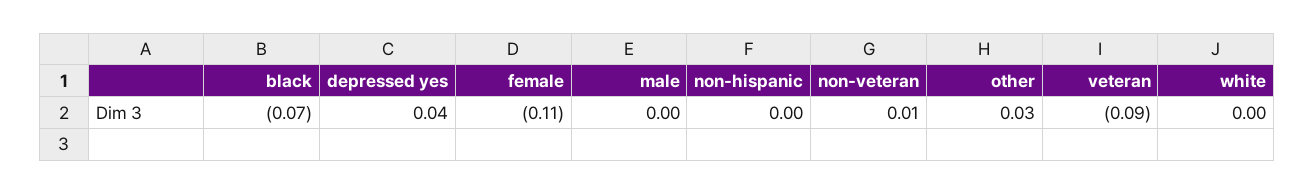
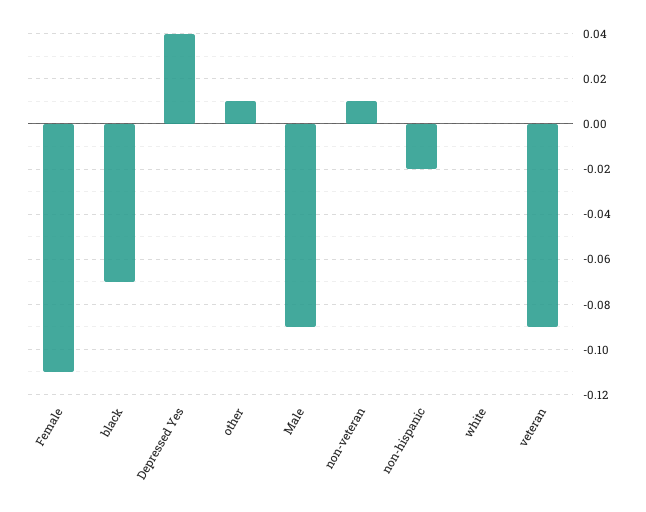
male: 0 -> -0.09
non-hispanic: 0 -> -0.02
other: 0.03 -> 0.01

